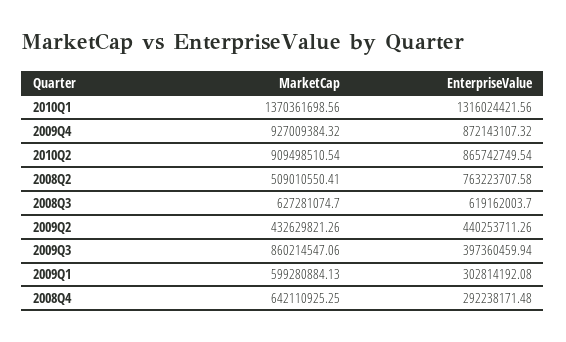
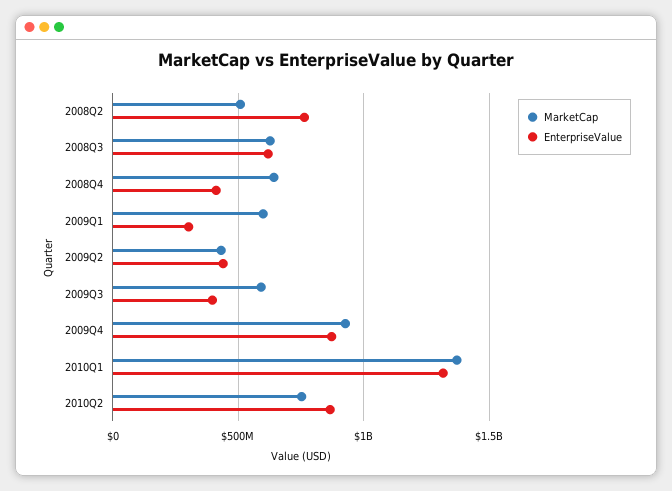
MarketCap, 2010Q2: 909498510.54 -> 750000000
MarketCap, 2009Q3: 860214547.06 -> 600000000
EnterpriseValue, 2008Q4: 292238171.48 -> 400000000

